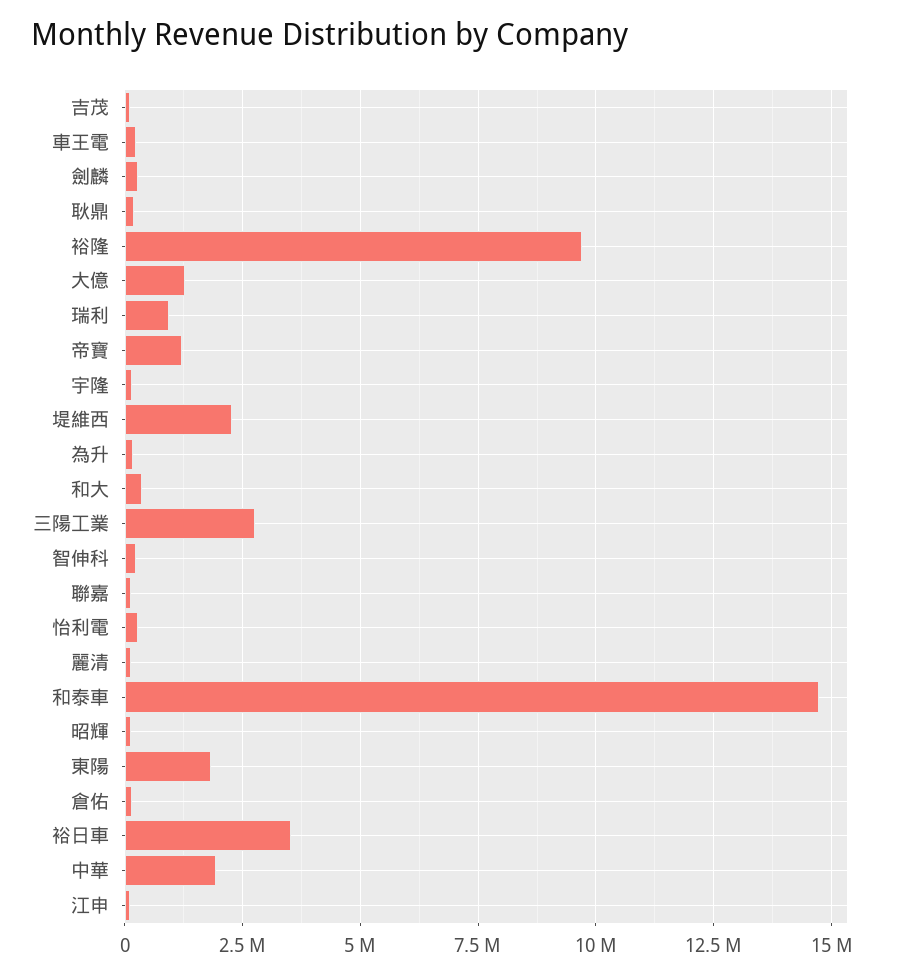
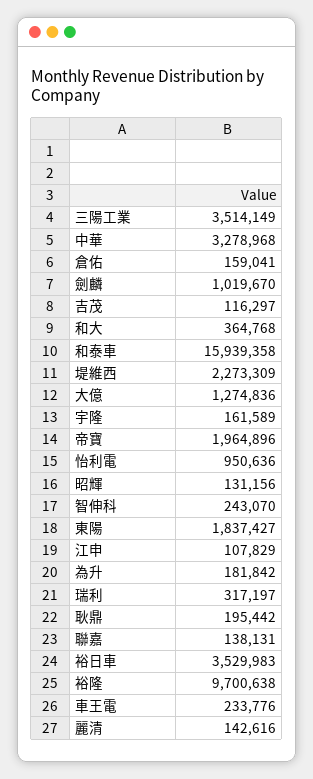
劍麟: 250000 -> 1019670
瑞利: 1000000 -> 317197
帝寶: 1250000 -> 1964896
三陽工業: 2750000 -> 3514149
怡利電: 250000 -> 950636
和泰車: 14750000 -> 15939358
中華: 2000000 -> 3278968

